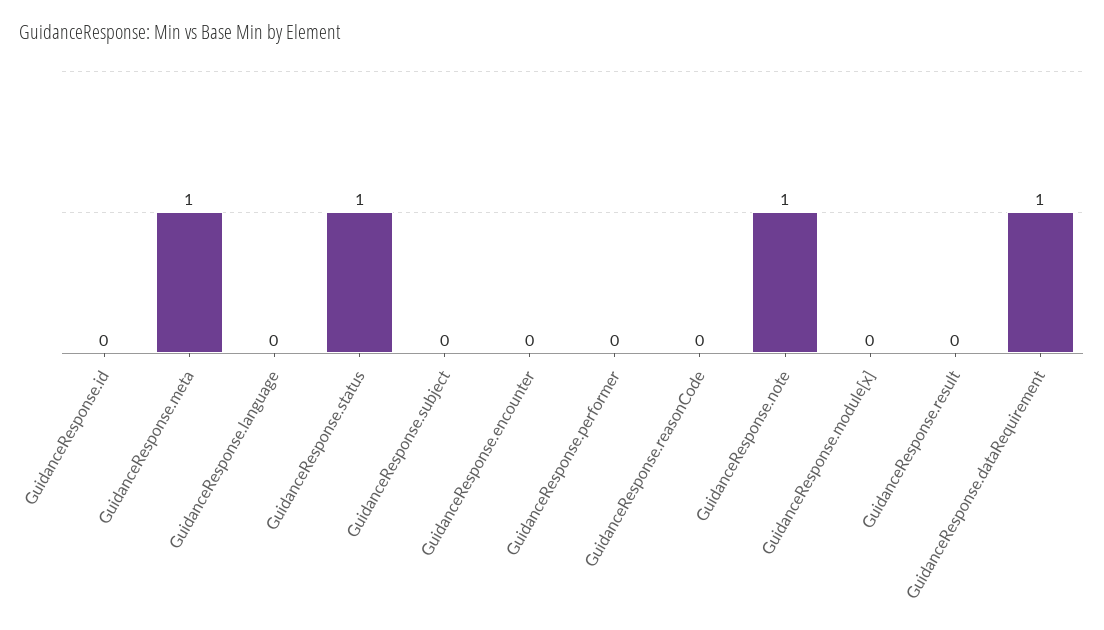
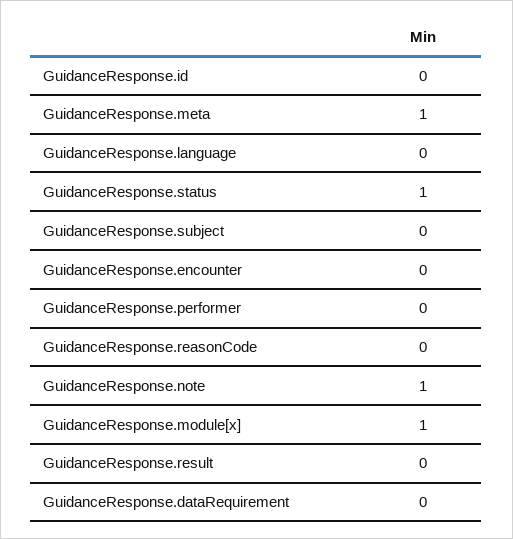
GuidanceResponse.module[x]: 0 -> 1
GuidanceResponse.dataRequirement: 1 -> 0

